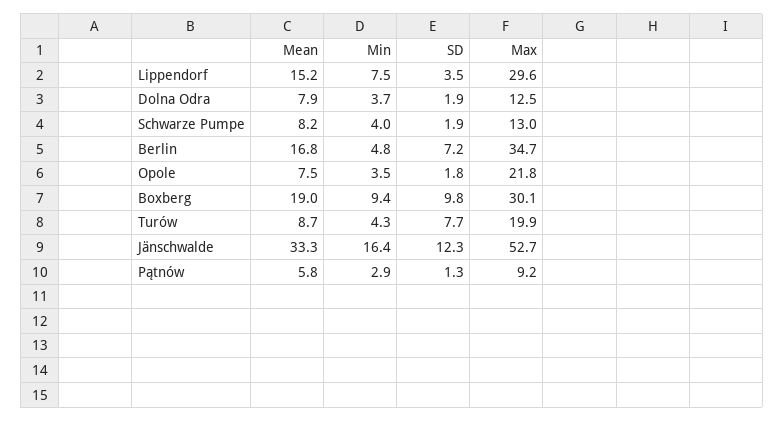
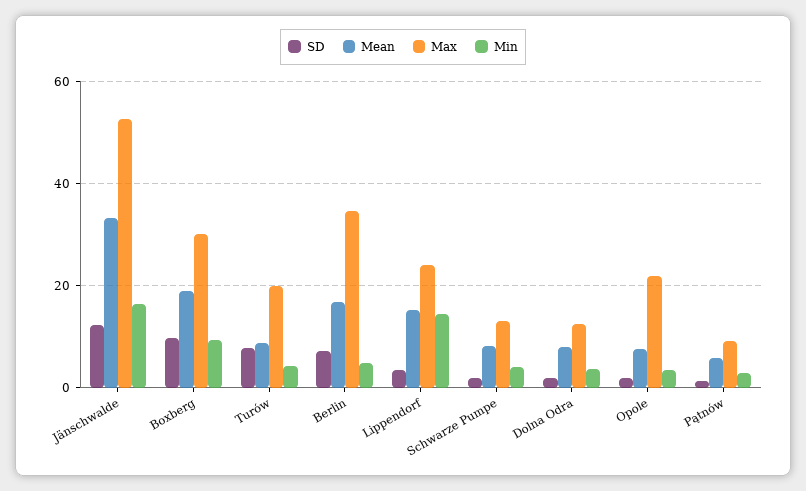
Min, Lippendorf: 7.5 -> 14
Max, Lippendorf: 29.6 -> 24

